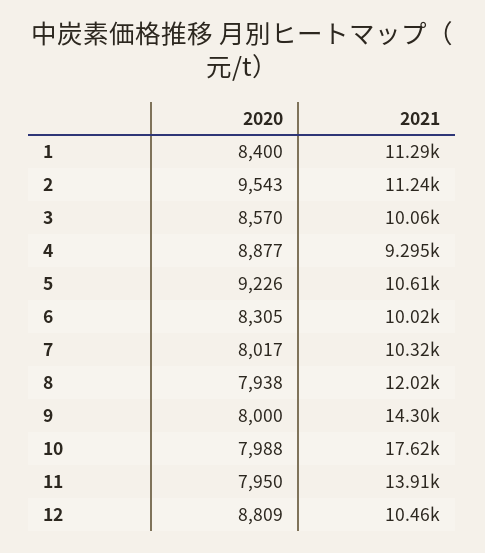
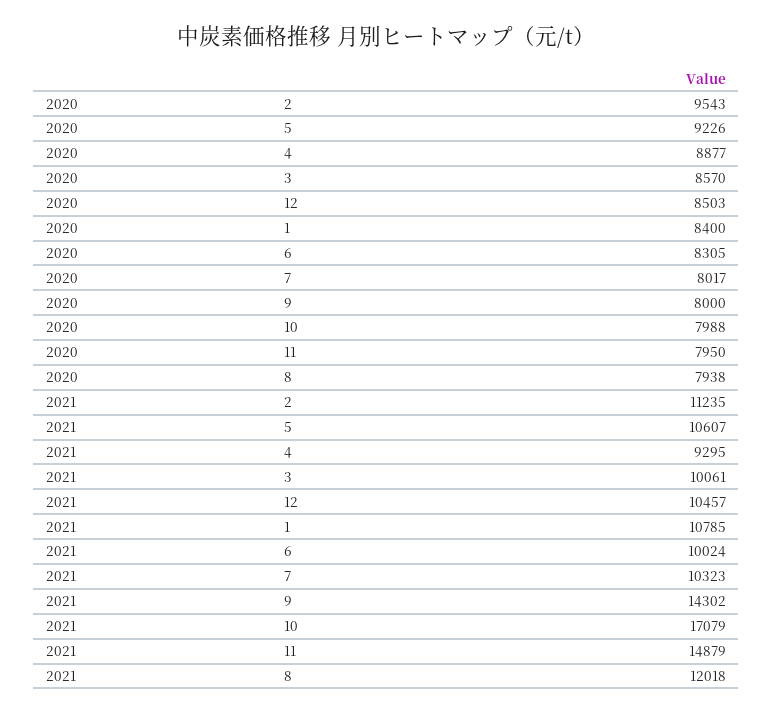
2021, 1: 11290 -> 10785
2021, 10: 17620 -> 17079
2021, 11: 13910 -> 14879
2020, 12: 8809 -> 8503

